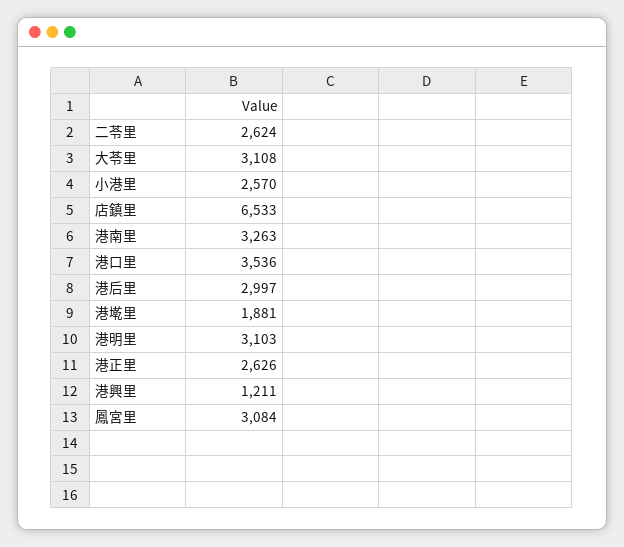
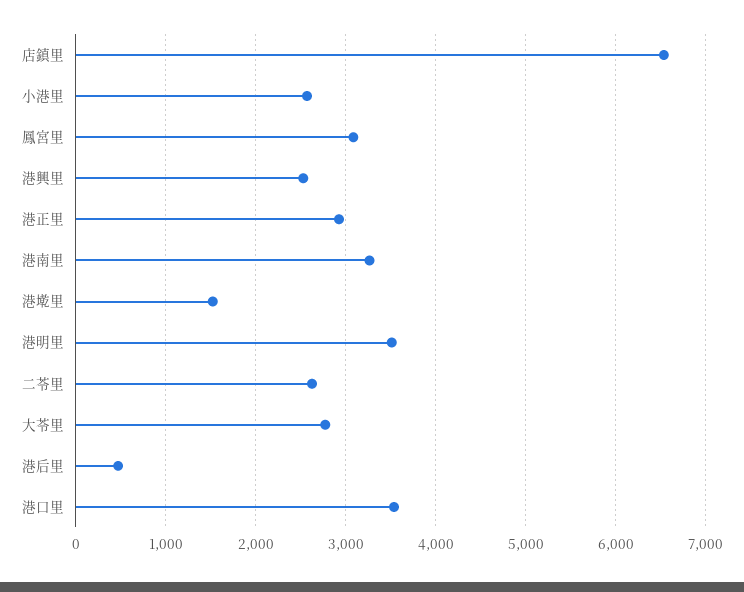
大苓里: 3108 -> 2800
港后里: 2997 -> 500
港墘里: 1881 -> 1500
港明里: 3103 -> 3500
港正里: 2626 -> 2900
港興里: 1211 -> 2500

